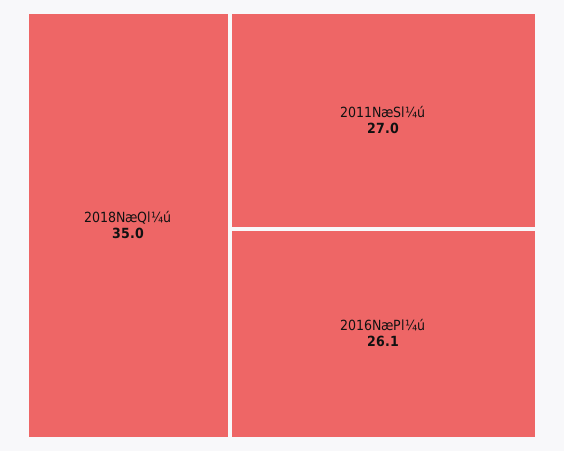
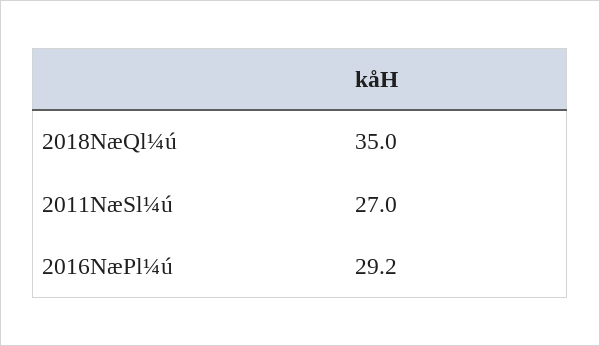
2016NæPl¼ú: 26.1 -> 29.2

